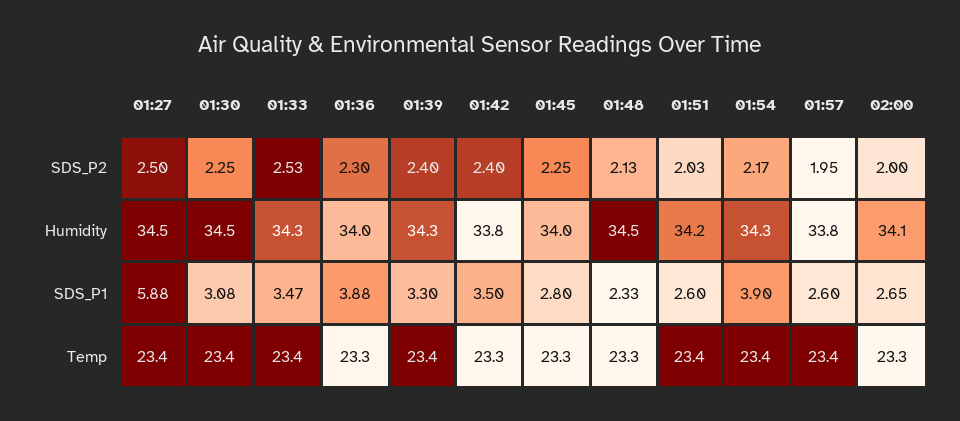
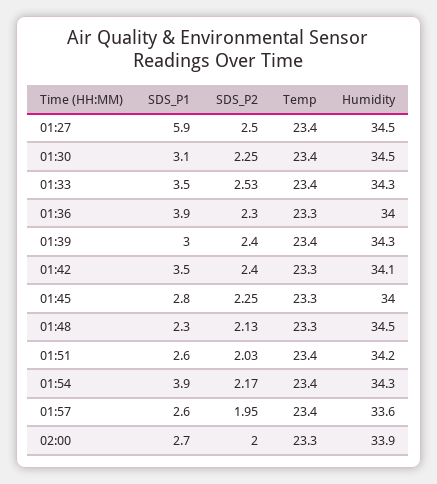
01:42, Humidity: 33.8 -> 34.1
01:57, Humidity: 33.8 -> 33.6
02:00, Humidity: 34.1 -> 33.9
01:39, SDS_P1: 3.3 -> 3

